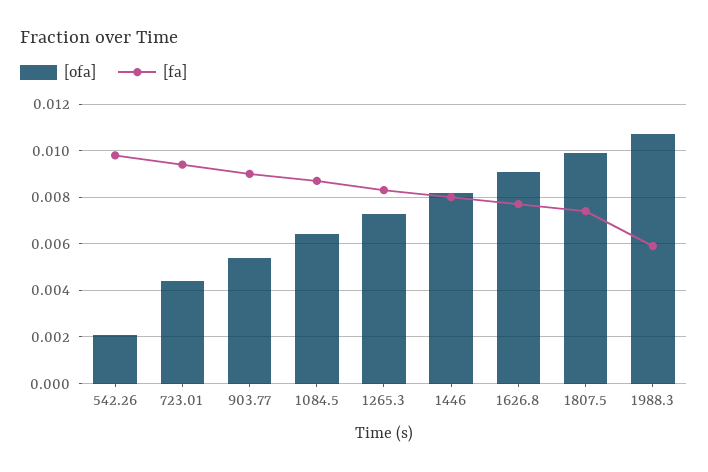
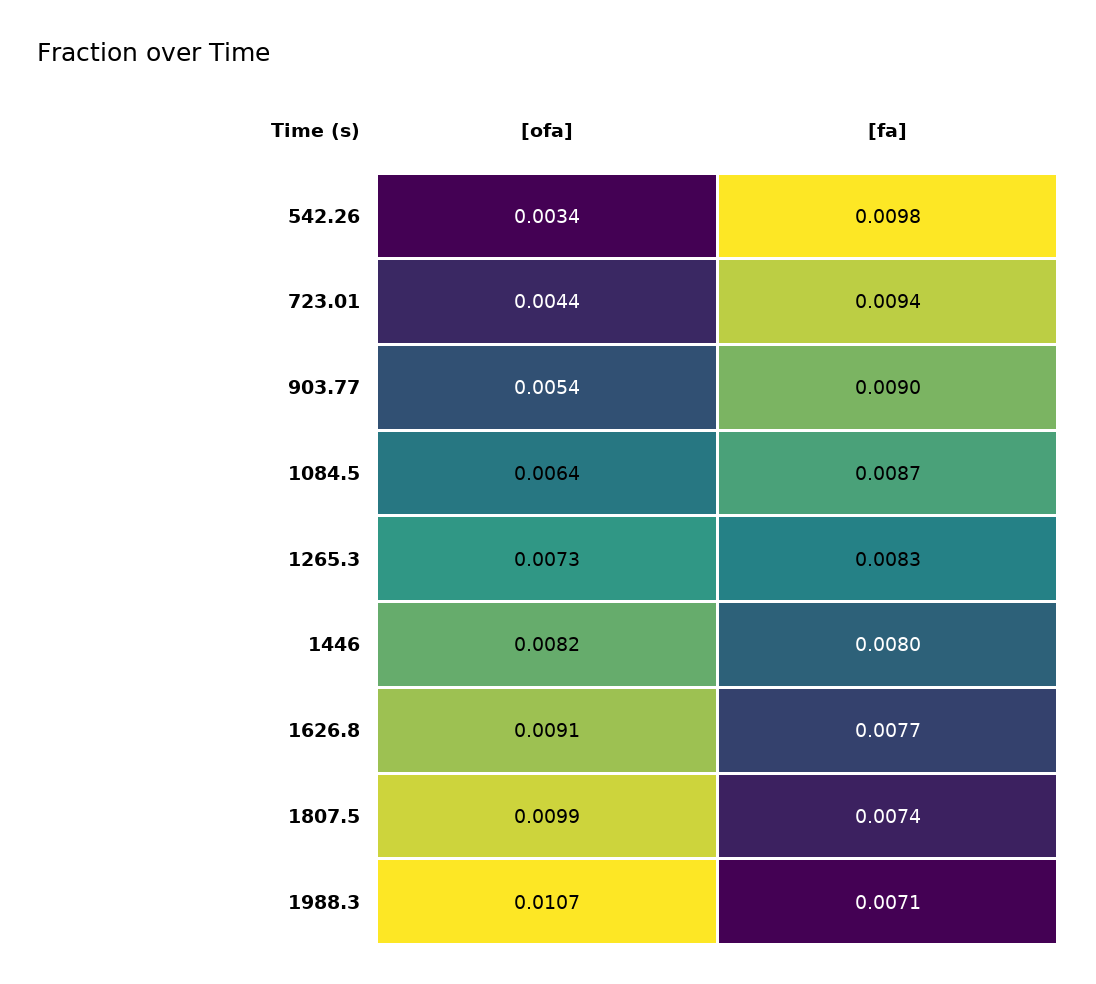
[ofa], 542.26: 0.002 -> 0.0034
[fa], 1988.3: 0.006 -> 0.0071

